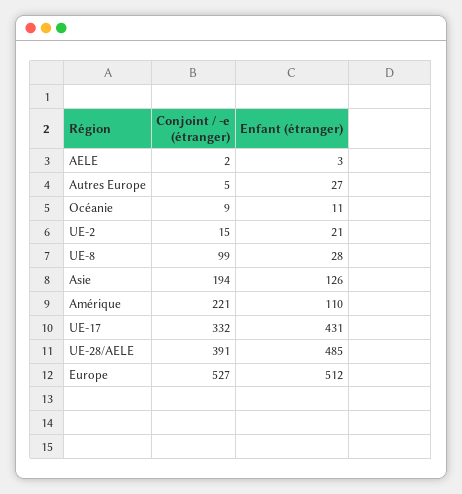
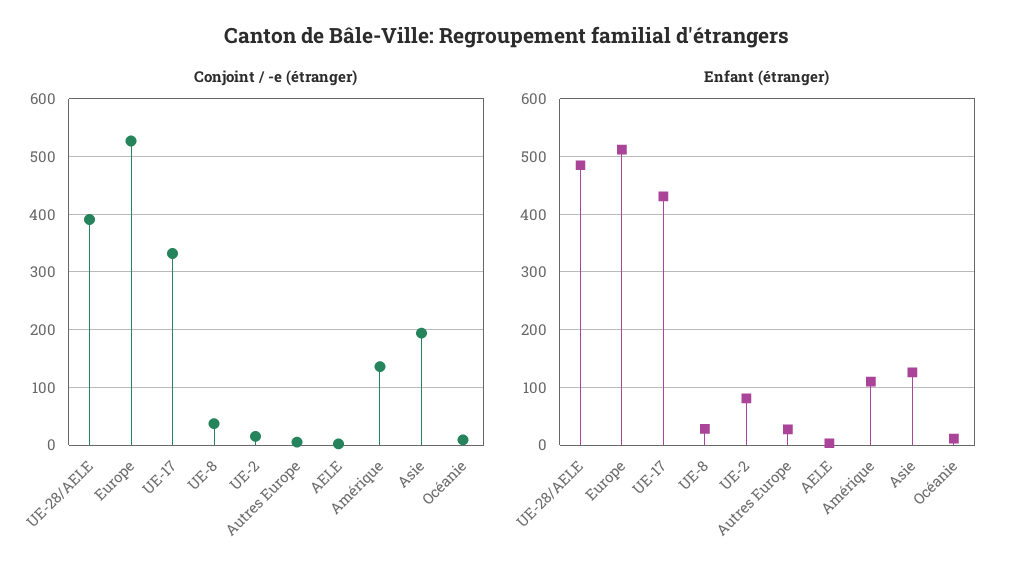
Enfant (étranger), UE-2: 21 -> 80
Conjoint / -e (étranger), UE-8: 99 -> 40
Conjoint / -e (étranger), Amérique: 221 -> 140

